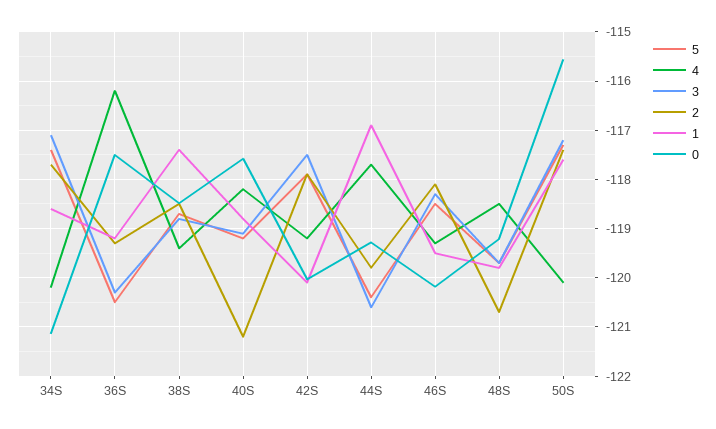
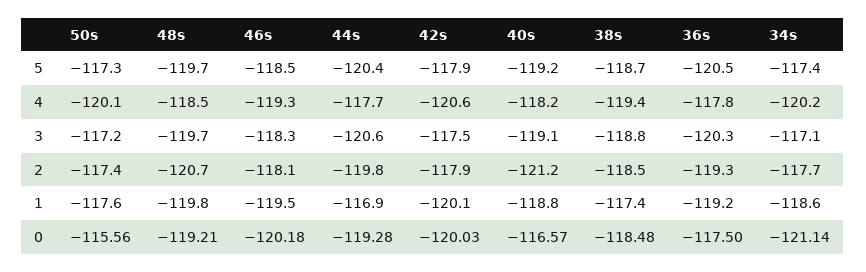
4, 36S: -116.2 -> -117.8
0, 40S: -117.6 -> -116.57
4, 42S: -119.2 -> -120.6

